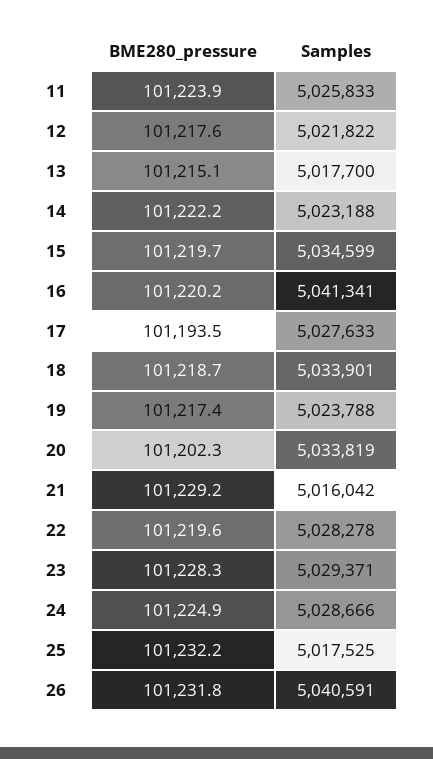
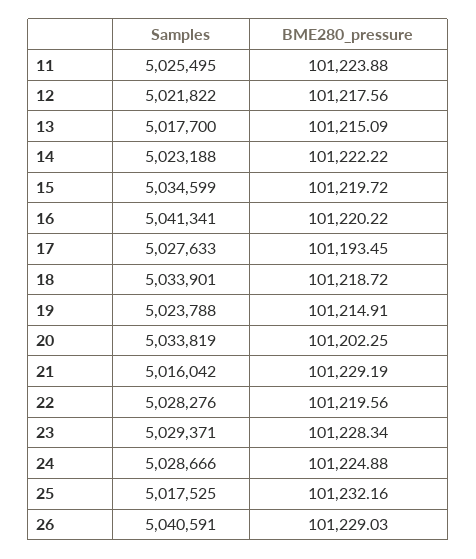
Samples, 11: 5025833 -> 5025495
BME280_pressure, 19: 101217.4 -> 101214.91
Samples, 22: 5028278 -> 5028276
BME280_pressure, 26: 101231.8 -> 101229.03

